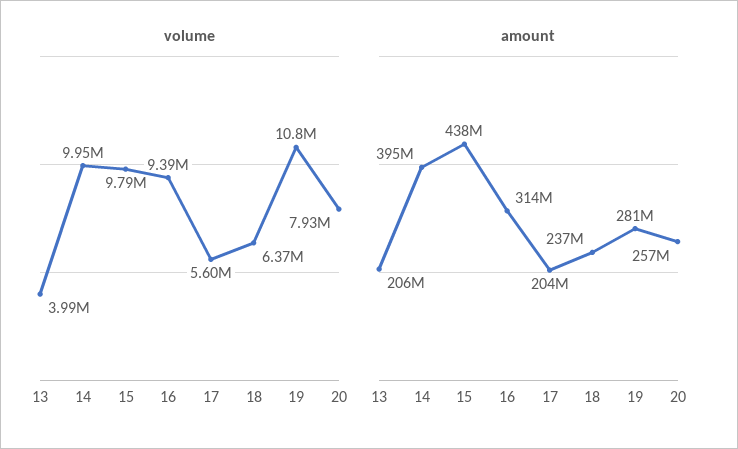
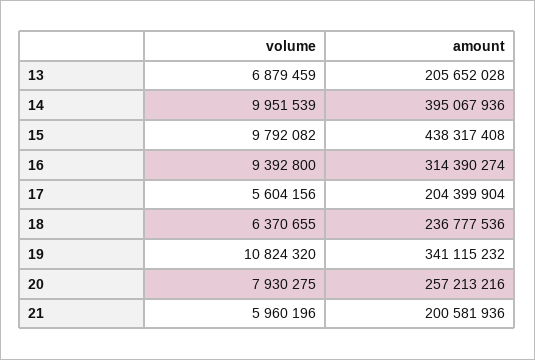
volume, 13: 3990000 -> 6879459
amount, 19: 281000000 -> 341115232
volume, 21: none -> 5960196
amount, 21: none -> 200581936

